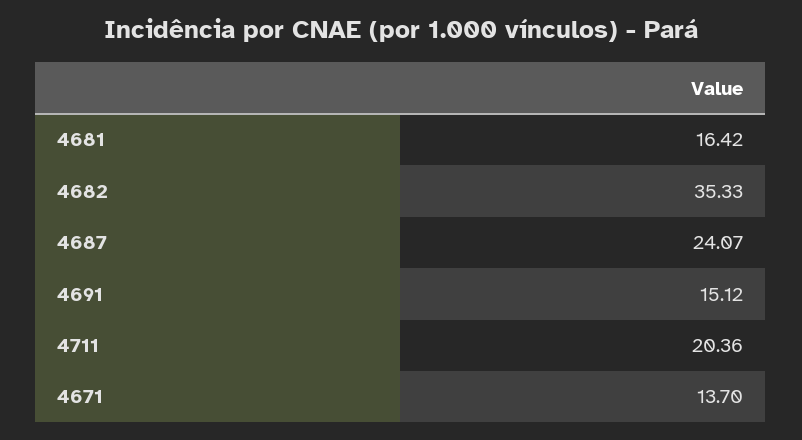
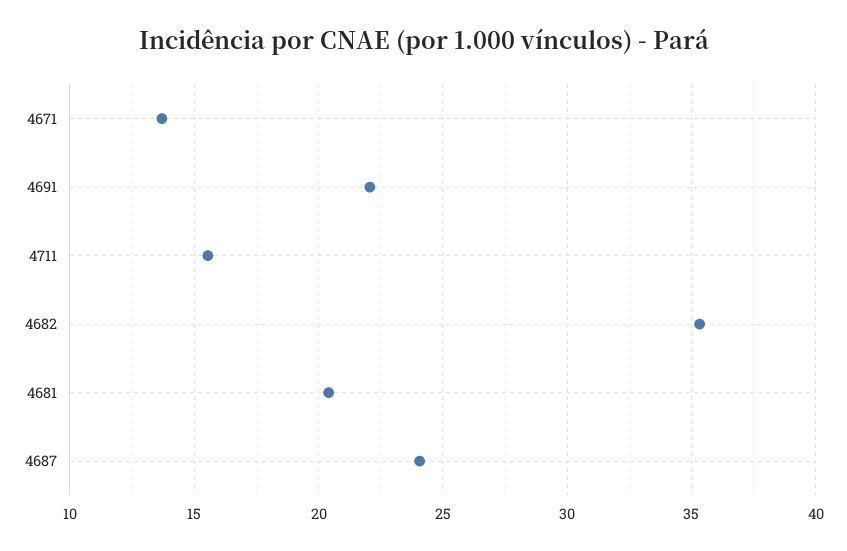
4681: 16.42 -> 20.5
4691: 15.12 -> 22
4711: 20.36 -> 15.5

